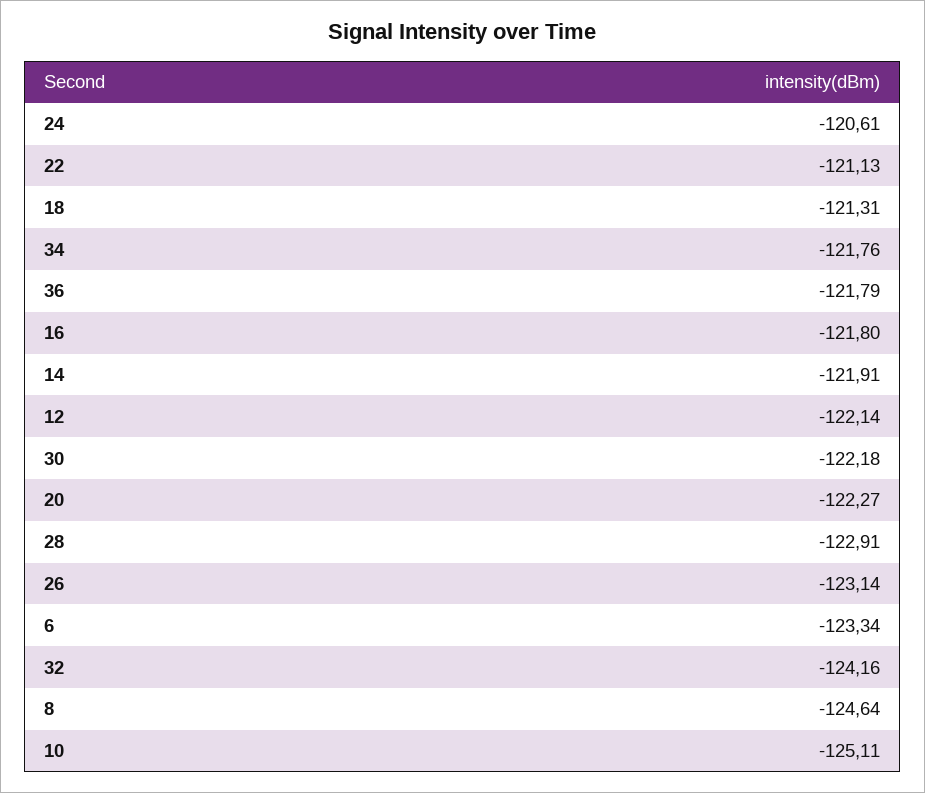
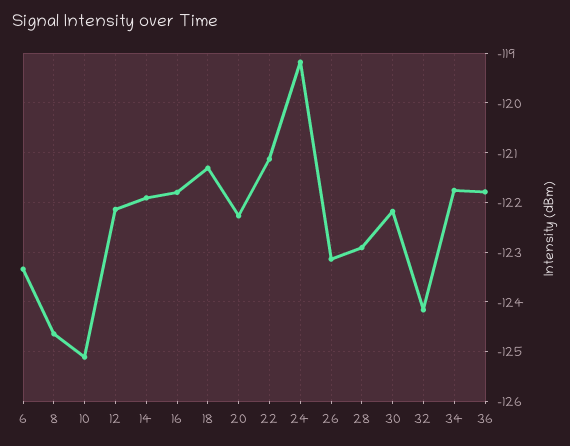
24: -120.61 -> -119.2

